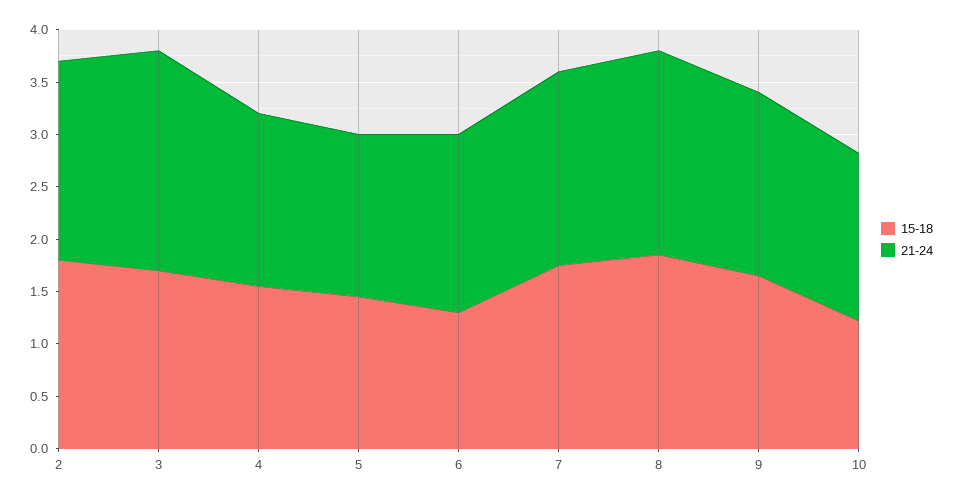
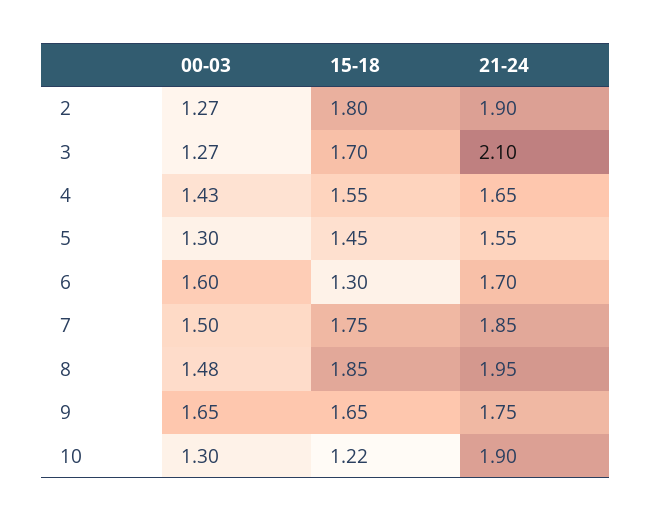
21-24, 10: 1.6 -> 1.9
00-03, 2: none -> 1.27
00-03, 3: none -> 1.27
00-03, 4: none -> 1.43
00-03, 5: none -> 1.3
00-03, 6: none -> 1.6
00-03, 7: none -> 1.5
00-03, 8: none -> 1.48
00-03, 9: none -> 1.65
00-03, 10: none -> 1.3

